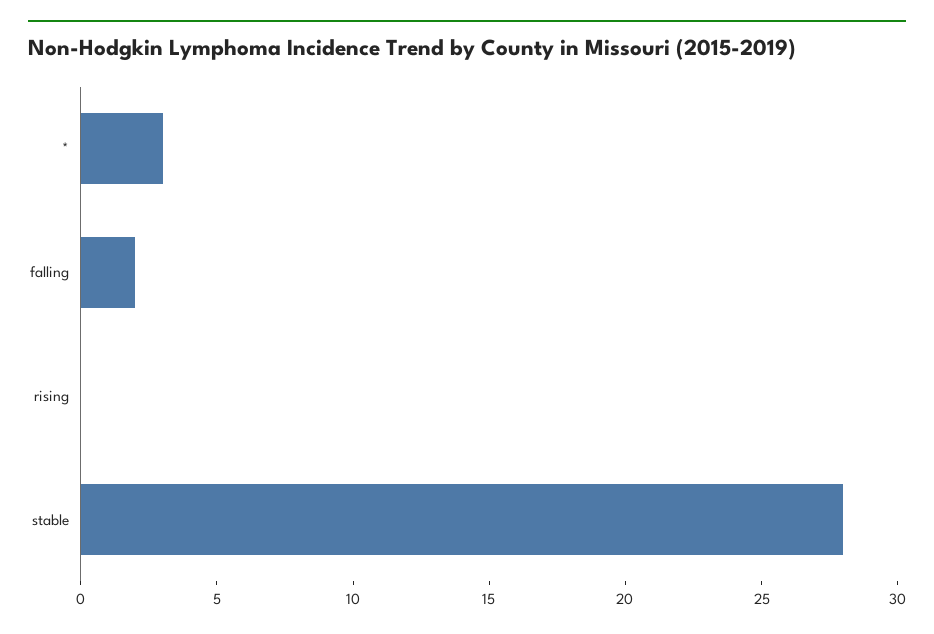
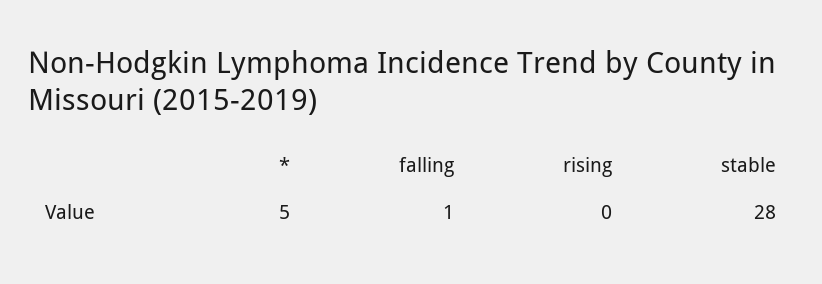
*: 3 -> 5
falling: 2 -> 1

